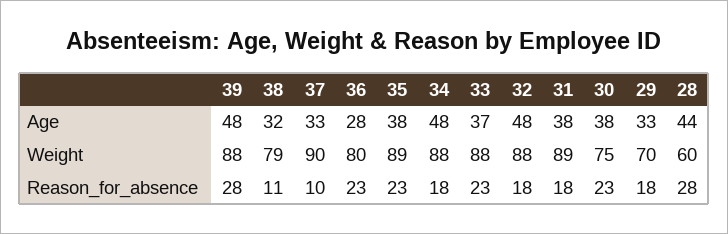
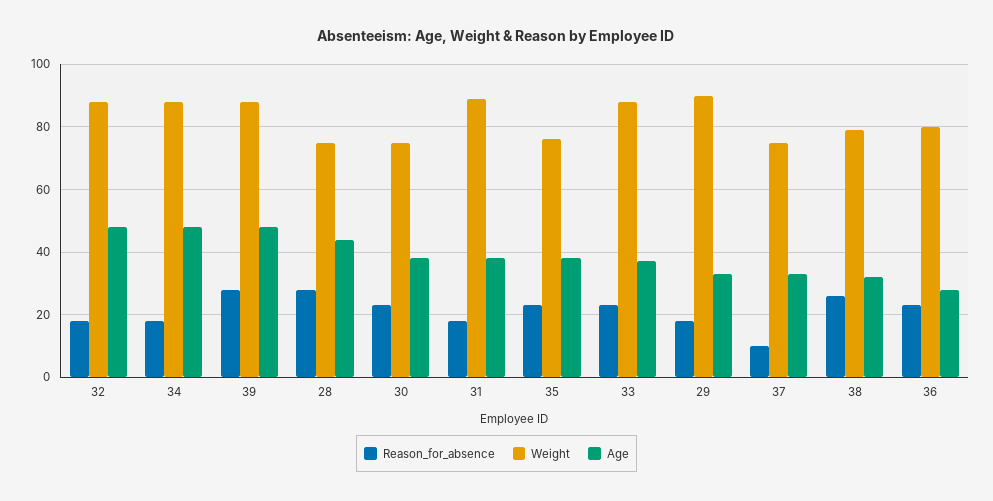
Weight, 37: 90 -> 75
Weight, 35: 89 -> 75
Weight, 29: 70 -> 90
Weight, 28: 60 -> 75
Reason_for_absence, 38: 11 -> 25

